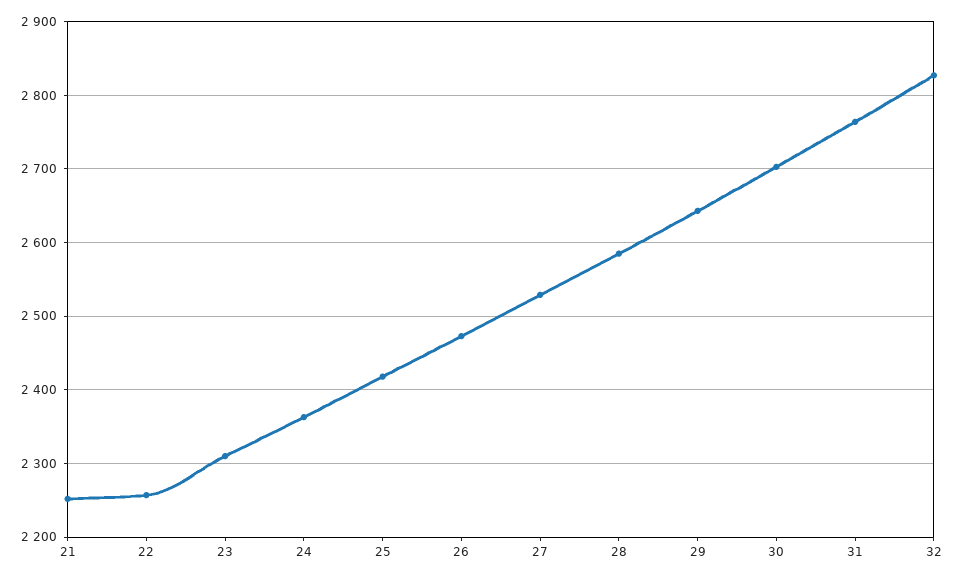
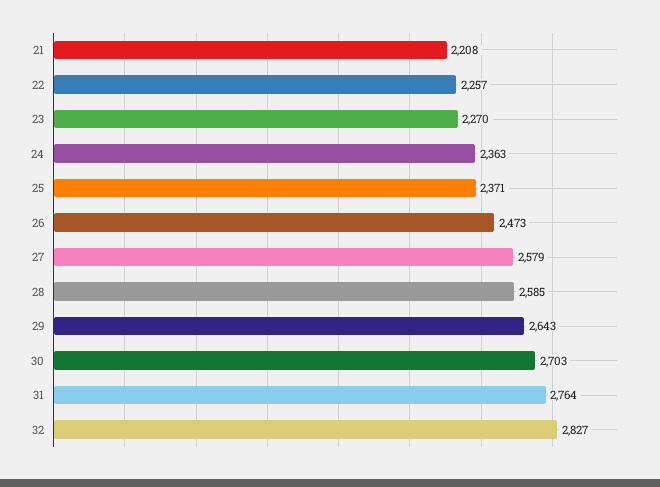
21: 2250 -> 2208
23: 2310 -> 2270
25: 2420 -> 2371
27: 2530 -> 2579

